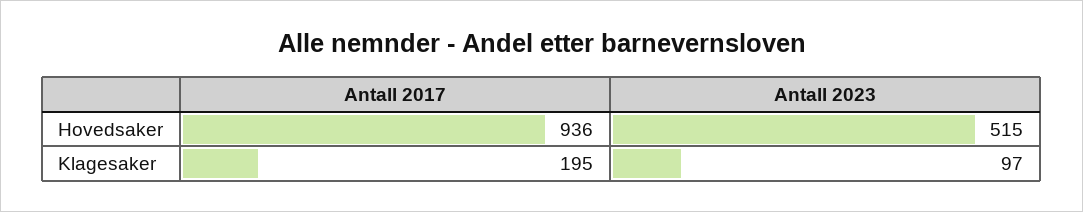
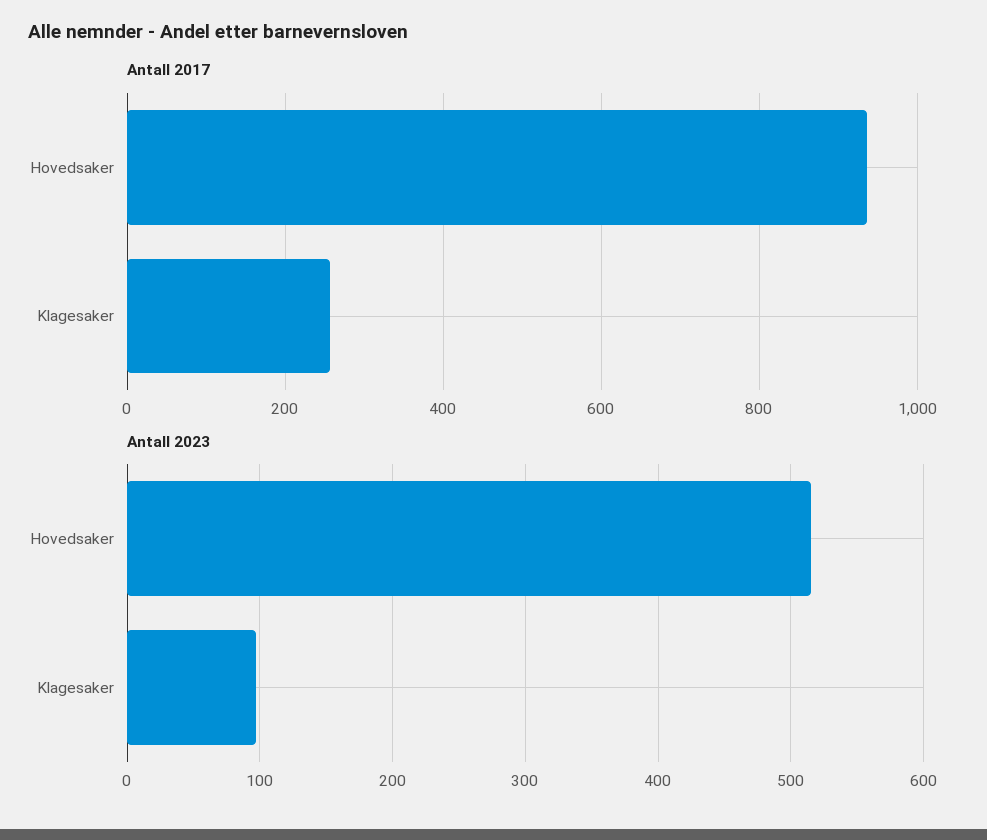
Antall 2017, Klagesaker: 195 -> 260

